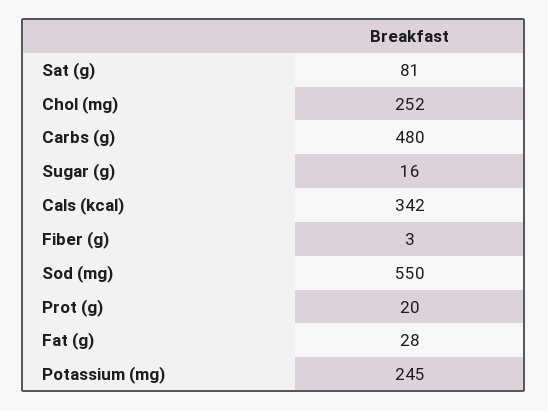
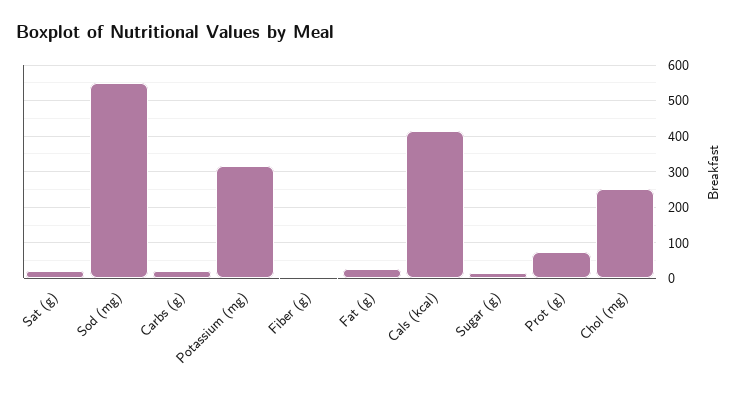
Sat (g): 81 -> 20
Carbs (g): 480 -> 20
Cals (kcal): 342 -> 420
Prot (g): 20 -> 80
Potassium (mg): 245 -> 320

